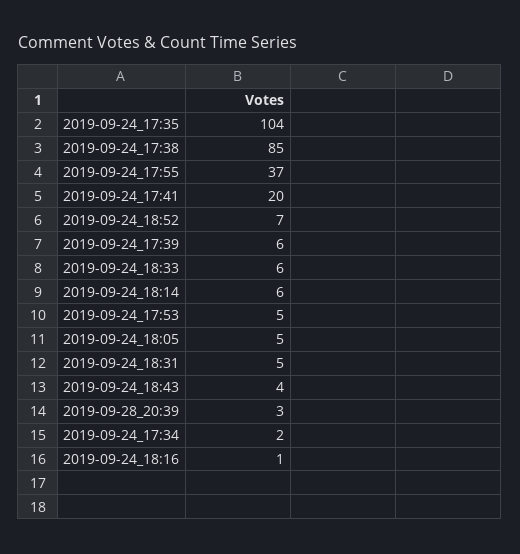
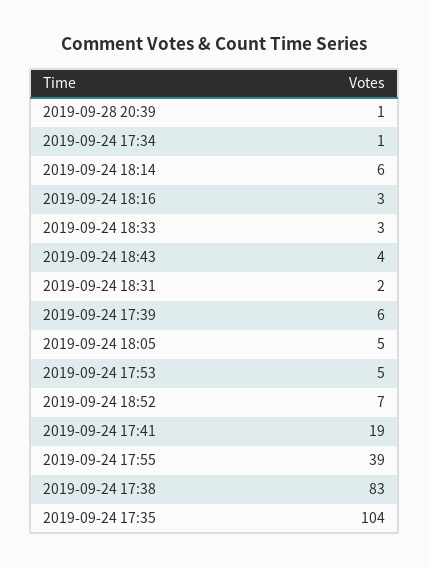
2019-09-24_17:38: 85 -> 83
2019-09-24_17:55: 37 -> 39
2019-09-24_17:41: 20 -> 19
2019-09-24_18:33: 6 -> 3
2019-09-24_18:31: 5 -> 2
2019-09-28_20:39: 3 -> 1
2019-09-24_17:34: 2 -> 1
2019-09-24_18:16: 1 -> 3

